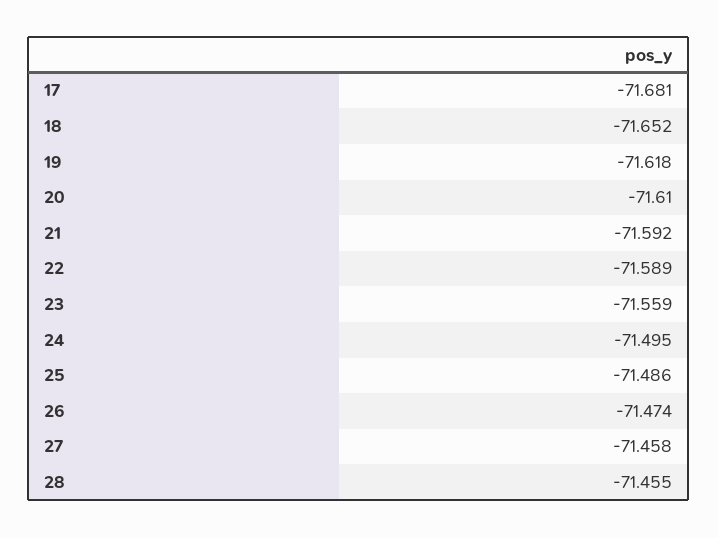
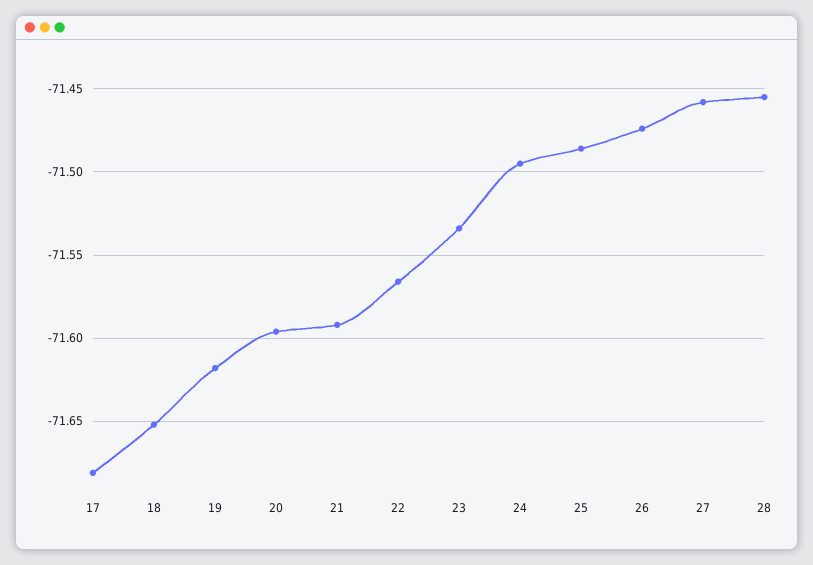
20: -71.61 -> -71.595
22: -71.589 -> -71.565
23: -71.559 -> -71.535

